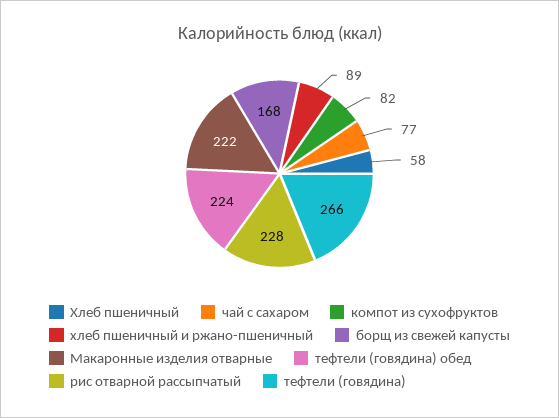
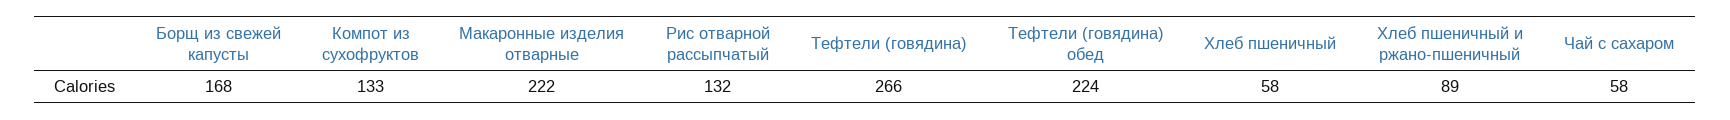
чай с сахаром: 77 -> 58
компот из сухофруктов: 82 -> 133
рис отварной рассыпчатый: 228 -> 132

